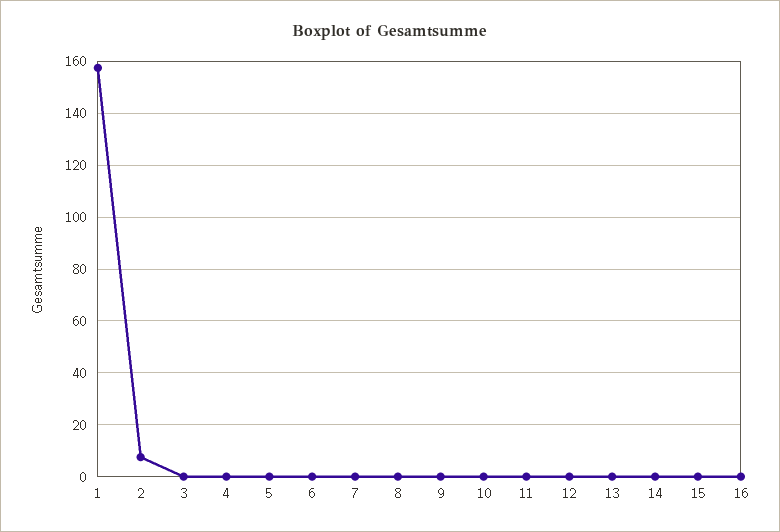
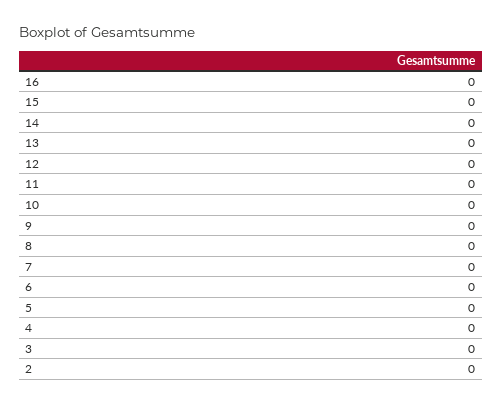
1: 157.5 -> none
2: 7.5 -> 0

